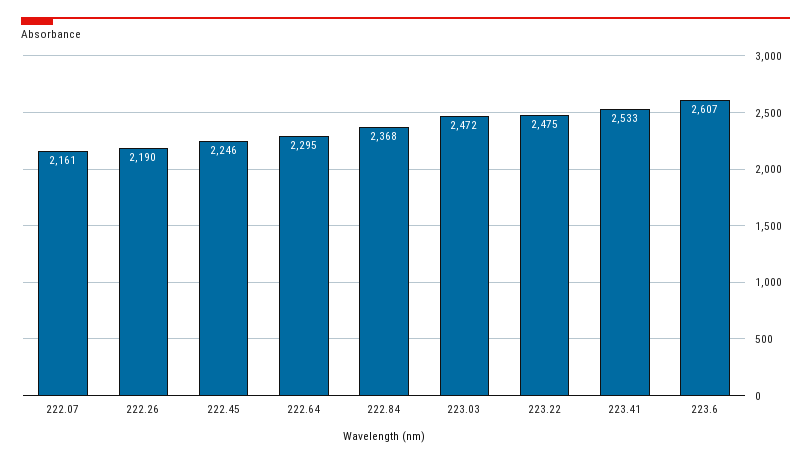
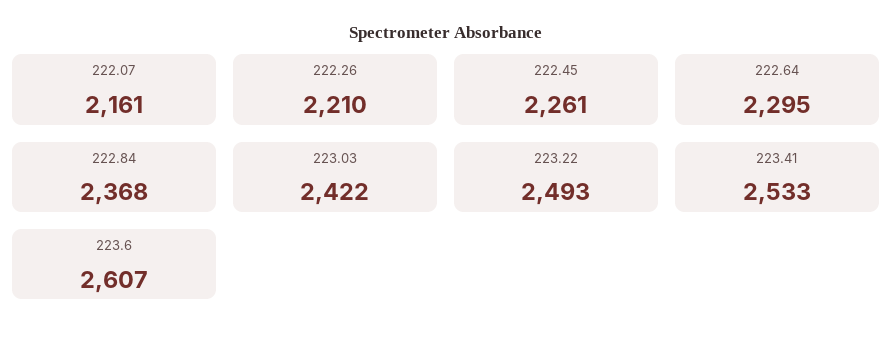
222.26: 2190 -> 2210
222.45: 2246 -> 2261
223.03: 2472 -> 2422
223.22: 2475 -> 2493

